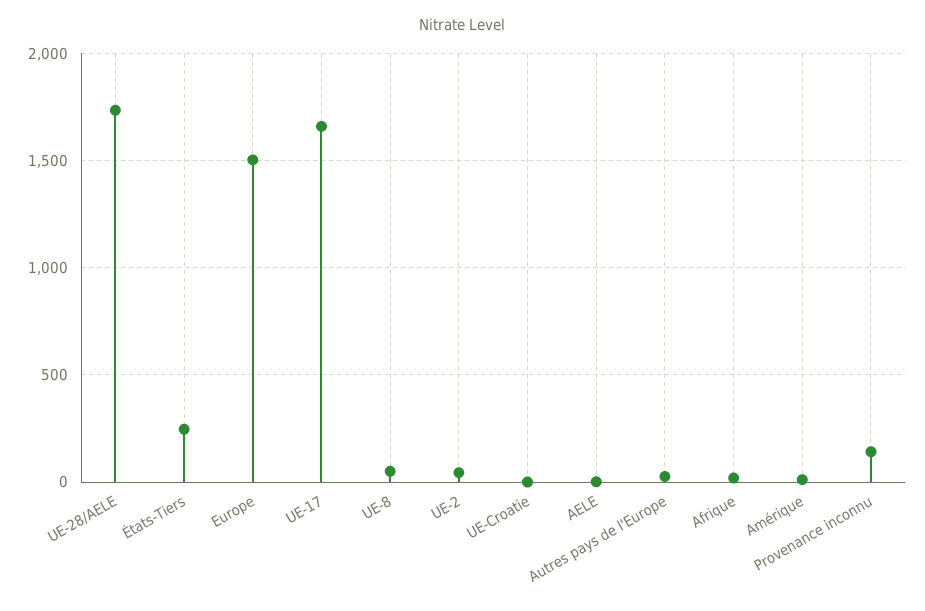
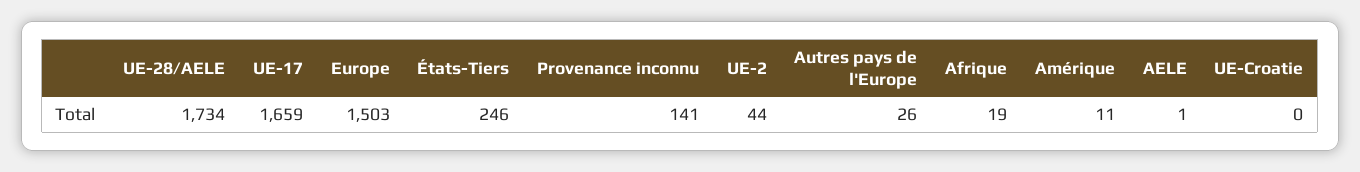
UE-8: 50 -> none

